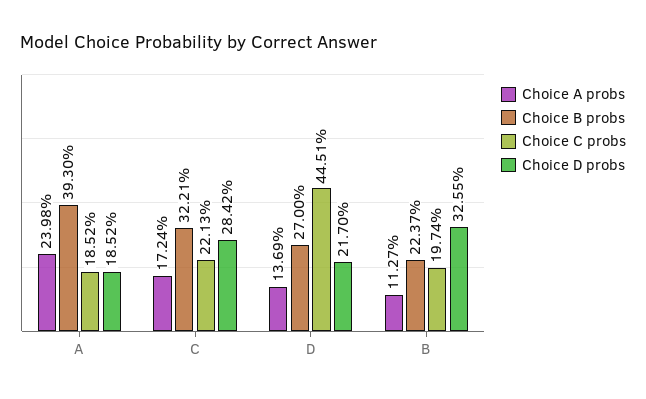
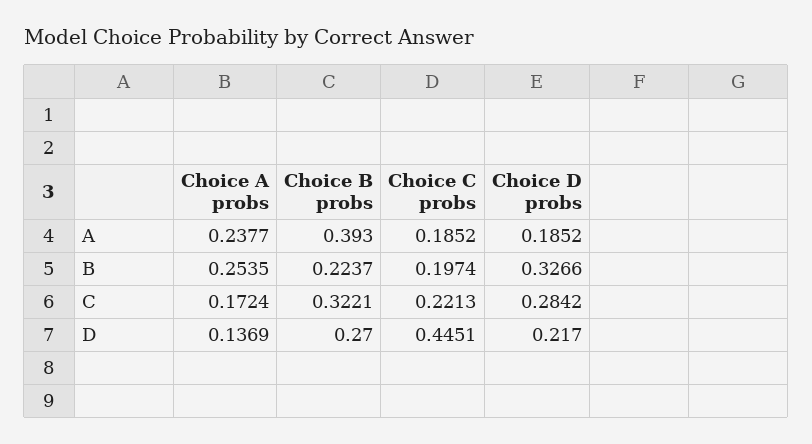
Choice A probs, A: 0.2398 -> 0.2377
Choice A probs, B: 0.1127 -> 0.2535
Choice D probs, B: 0.3255 -> 0.3266

